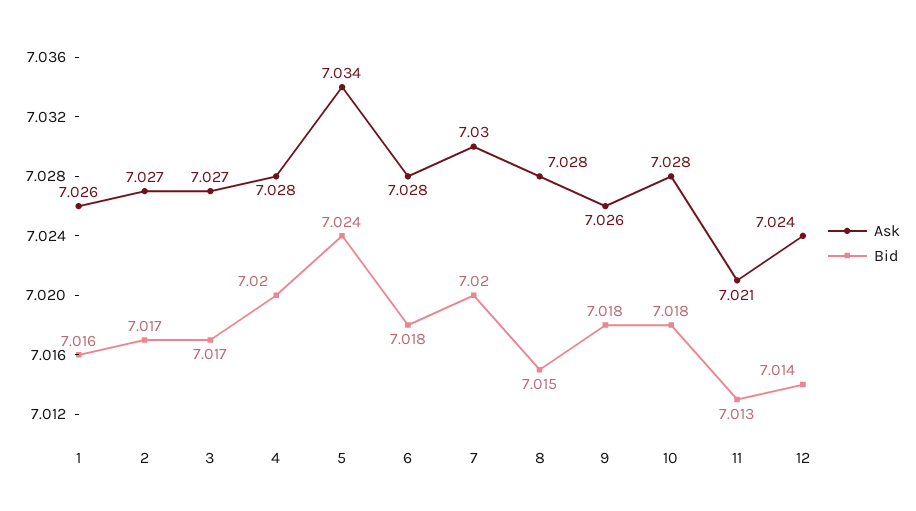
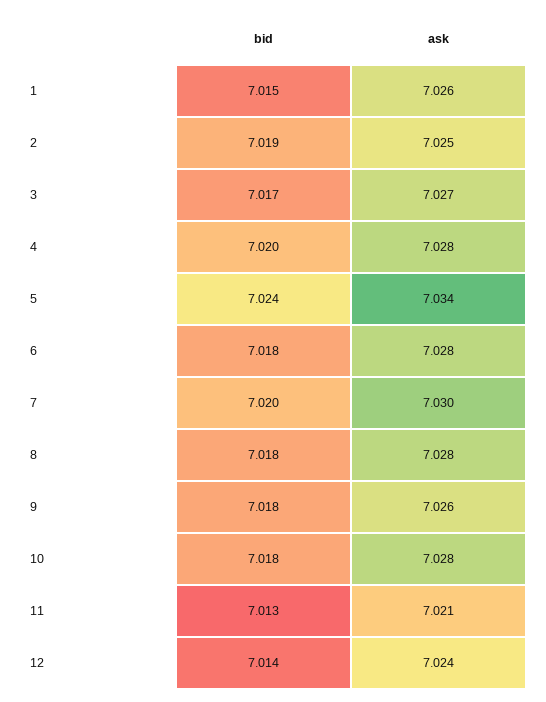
Bid, 1: 7.016 -> 7.015
Ask, 2: 7.027 -> 7.025
Bid, 2: 7.017 -> 7.019
Bid, 8: 7.015 -> 7.018

